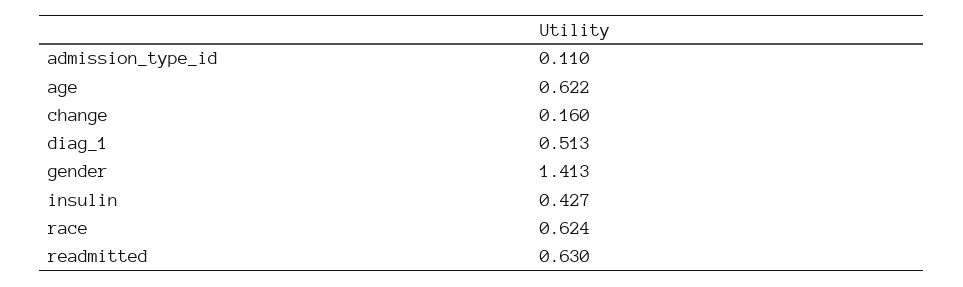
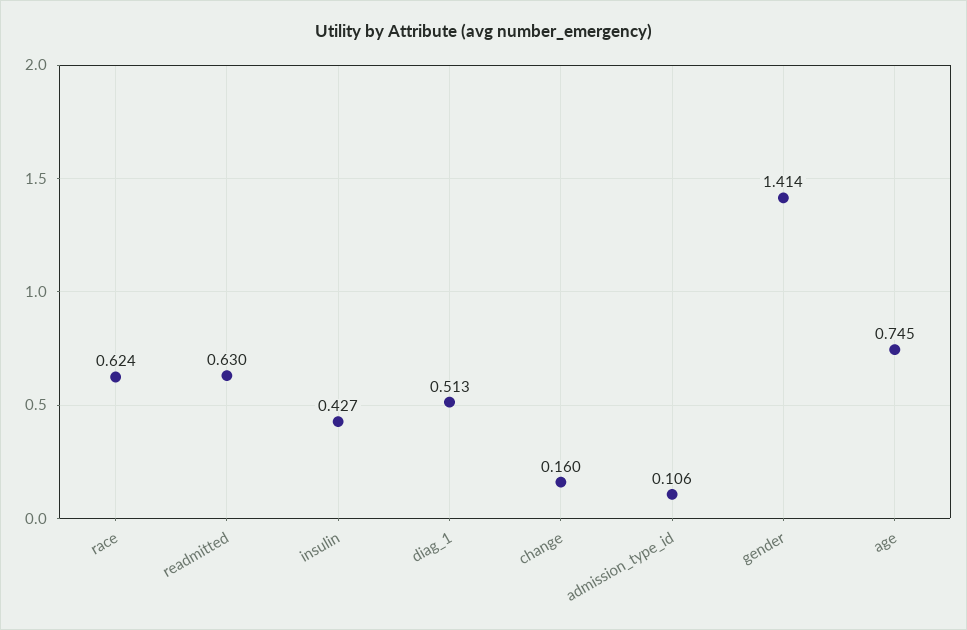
admission_type_id: 0.11 -> 0.106
age: 0.622 -> 0.745
gender: 1.413 -> 1.414

